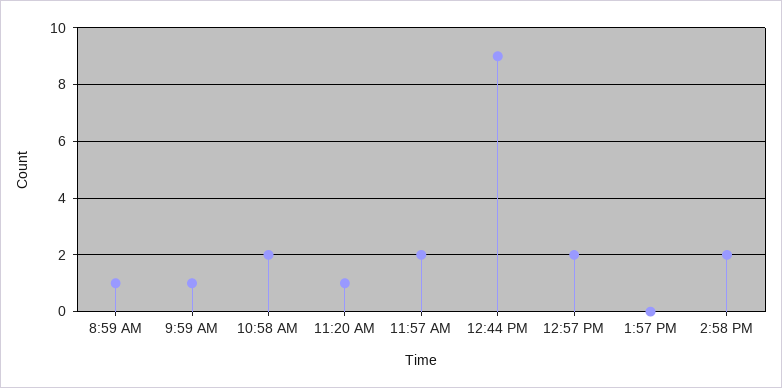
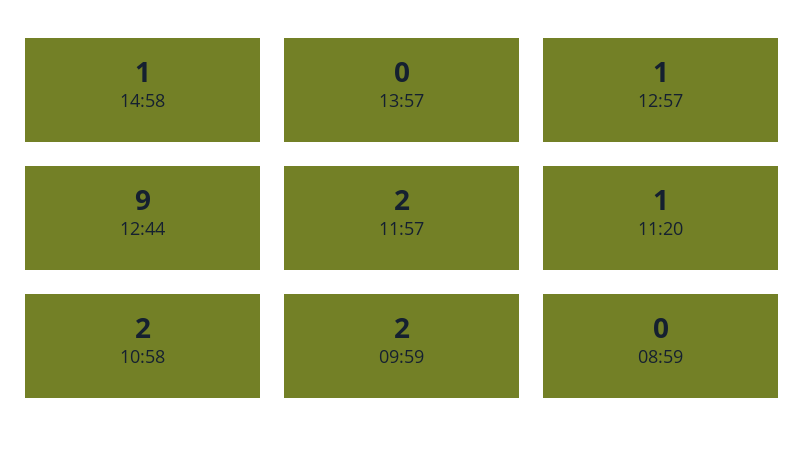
8:59 AM: 1 -> 0
9:59 AM: 1 -> 2
12:57 PM: 2 -> 1
2:58 PM: 2 -> 1

